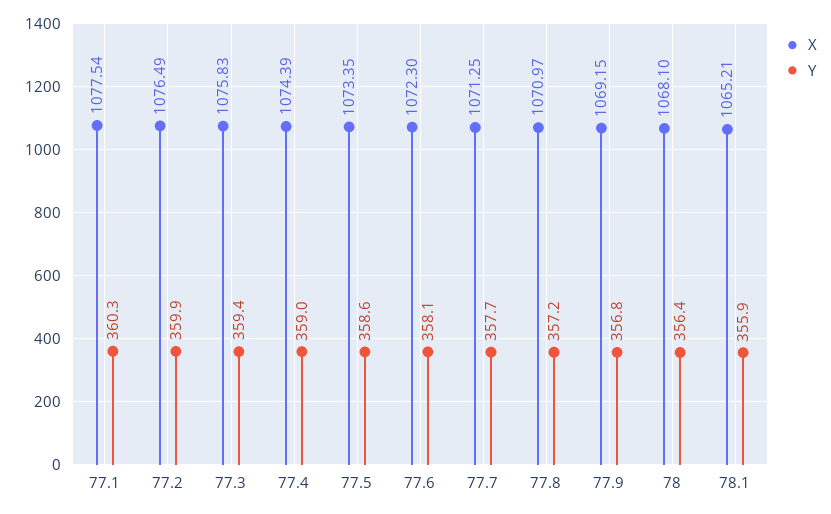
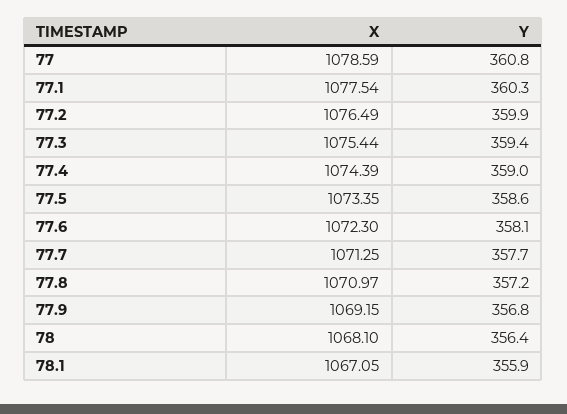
X, 77.3: 1075.83 -> 1075.44
X, 78.1: 1065.21 -> 1067.05
X, 77: none -> 1078.59
Y, 77: none -> 360.8

